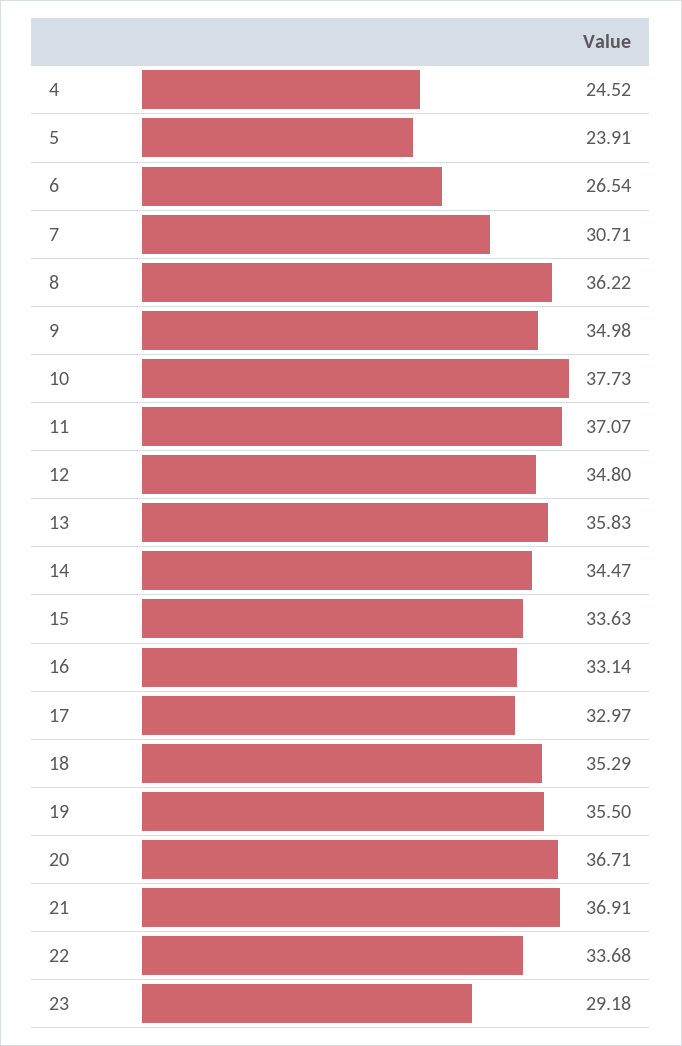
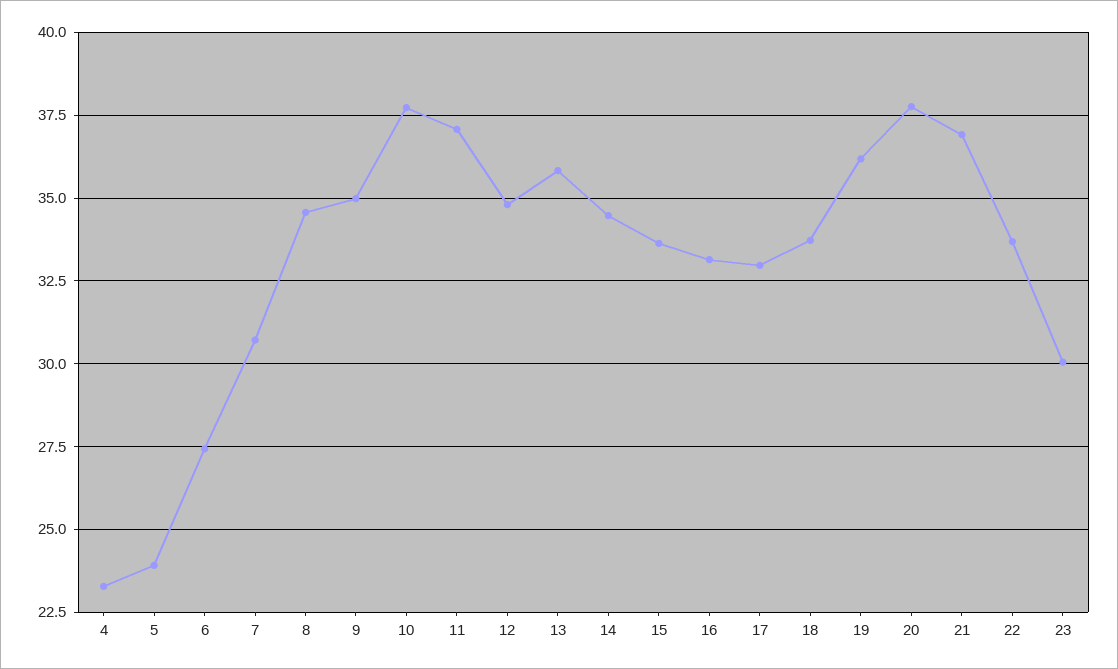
4: 24.52 -> 23.25
6: 26.54 -> 27.5
8: 36.22 -> 34.5
18: 35.29 -> 33.75
19: 35.5 -> 36.25
20: 36.71 -> 37.75
23: 29.18 -> 30

